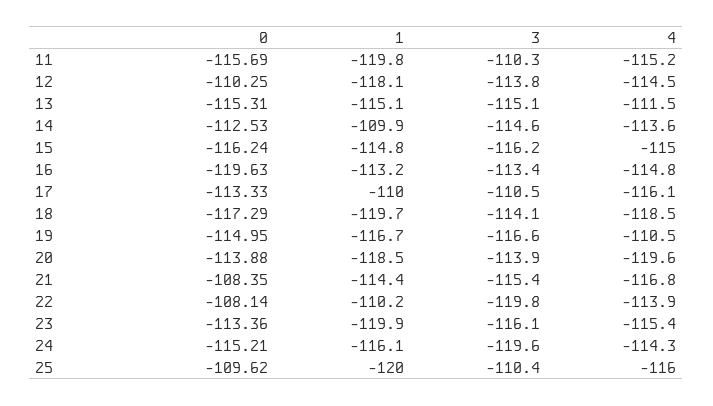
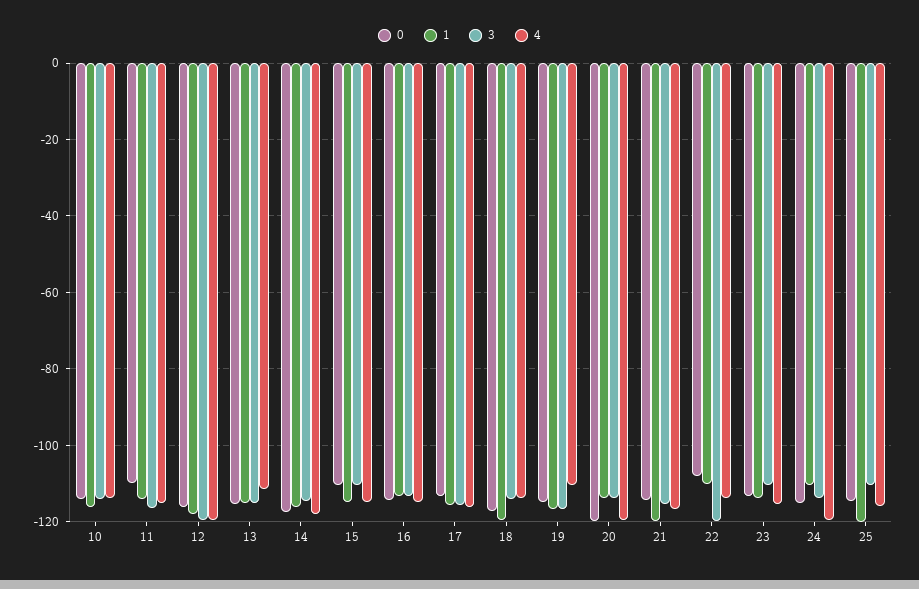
0, 11: -115.69 -> -110
1, 11: -119.8 -> -114
3, 11: -110.3 -> -116
0, 12: -110.25 -> -116
3, 12: -113.8 -> -120
4, 12: -114.5 -> -120
0, 14: -112.53 -> -118
1, 14: -109.9 -> -116
4, 14: -113.6 -> -118
0, 15: -116.24 -> -110
3, 15: -116.2 -> -110
0, 16: -119.63 -> -114
1, 17: -110 -> -116
3, 17: -110.5 -> -116
4, 18: -118.5 -> -114
0, 20: -113.88 -> -120
1, 20: -118.5 -> -114
0, 21: -108.35 -> -114
1, 21: -114.4 -> -120
1, 23: -119.9 -> -114
3, 23: -116.1 -> -110
1, 24: -116.1 -> -110
3, 24: -119.6 -> -114
4, 24: -114.3 -> -120
0, 25: -109.62 -> -114
0, 10: none -> -114
1, 10: none -> -116
3, 10: none -> -114
4, 10: none -> -114

